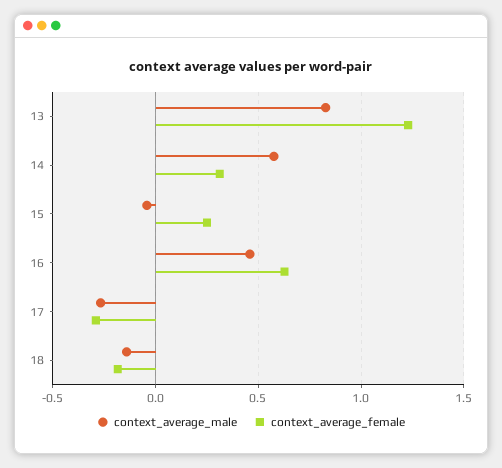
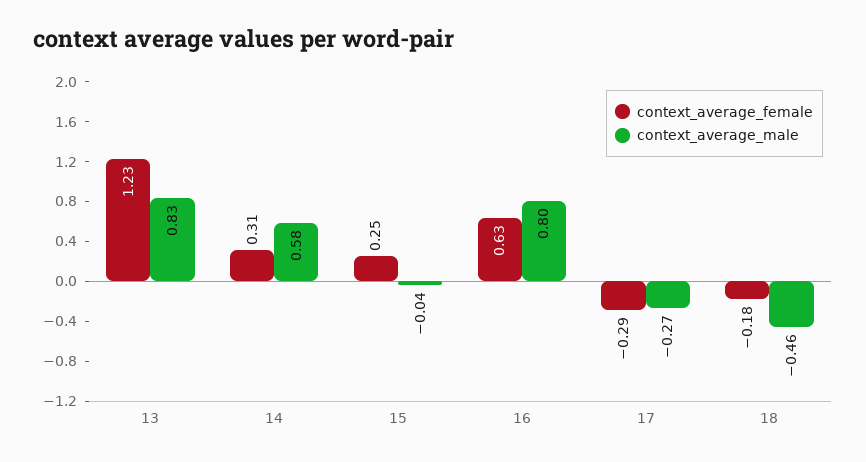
context_average_male, 16: 0.45 -> 0.8
context_average_male, 18: -0.15 -> -0.46

